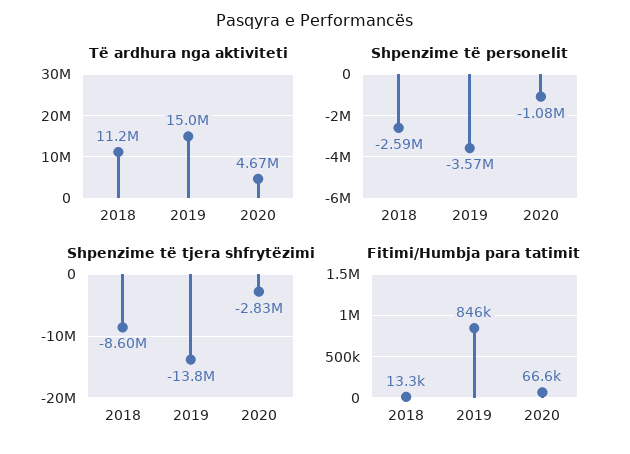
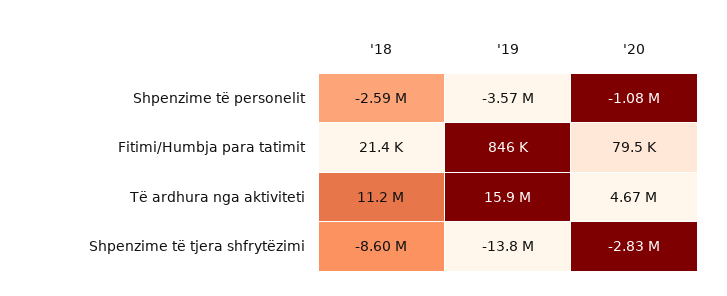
Të ardhura nga aktiviteti, 2019: 15000000 -> 15900000
Fitimi/Humbja para tatimit, 2018: 13300 -> 21400
Fitimi/Humbja para tatimit, 2020: 66600 -> 79500

